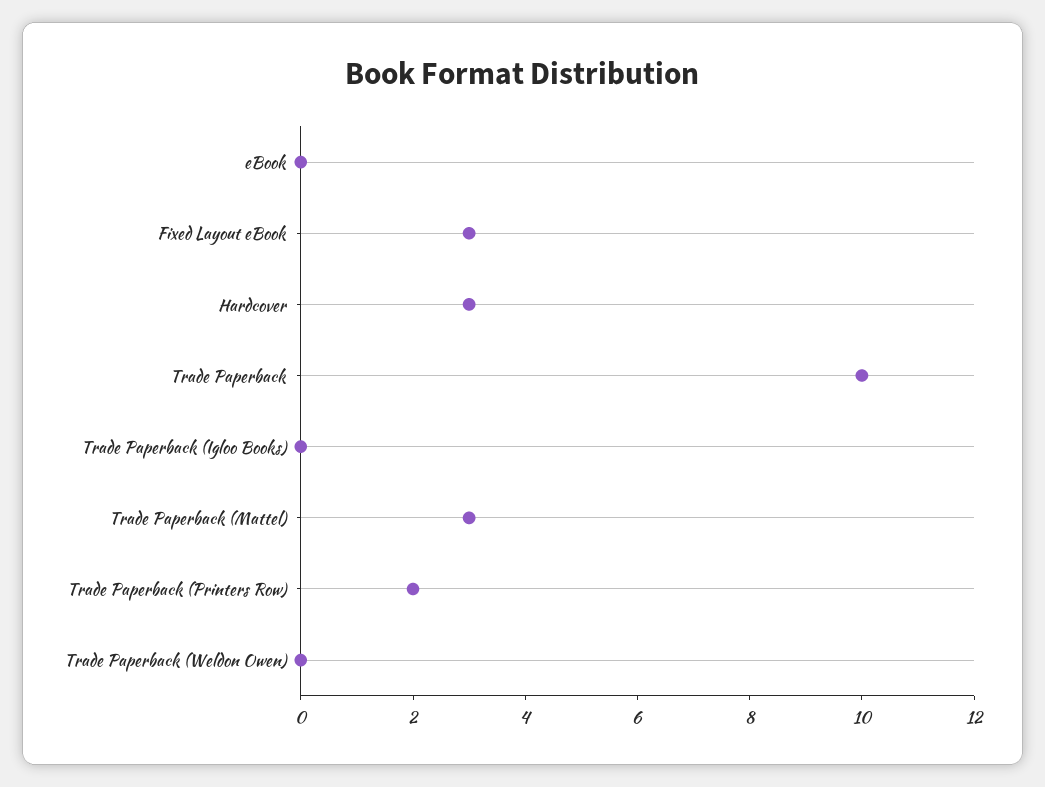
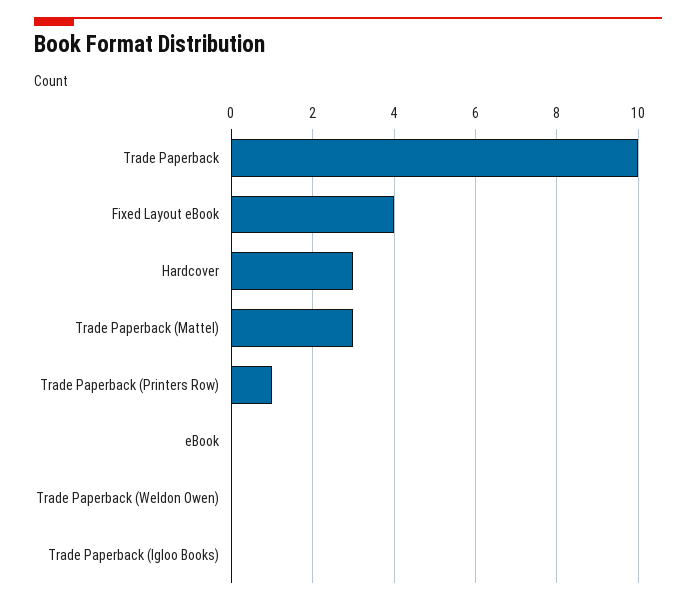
Fixed Layout eBook: 3 -> 4
Trade Paperback (Printers Row): 2 -> 1

